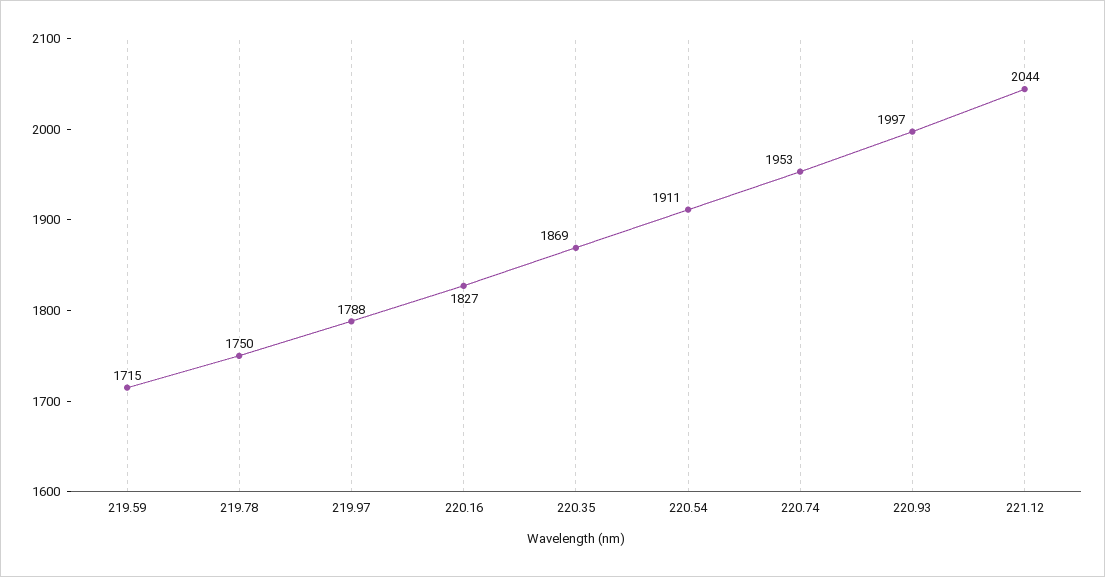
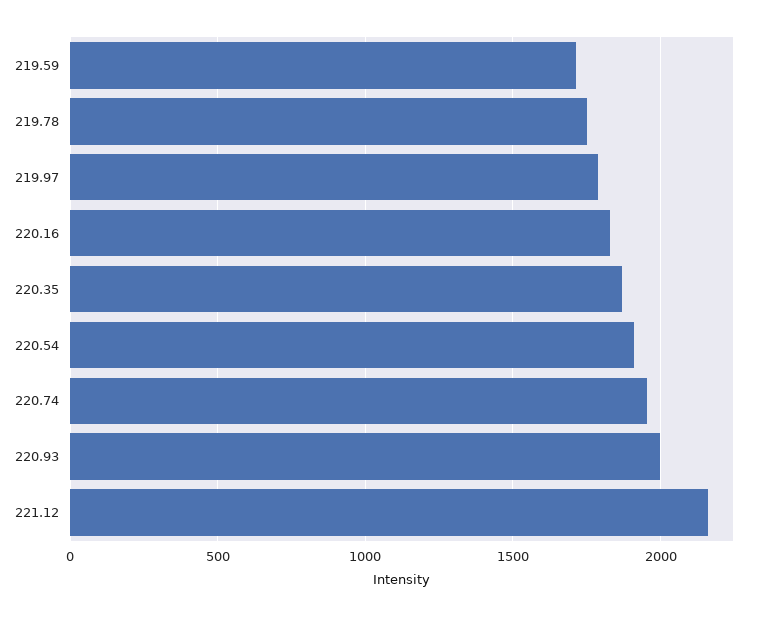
221.12: 2044 -> 2150

